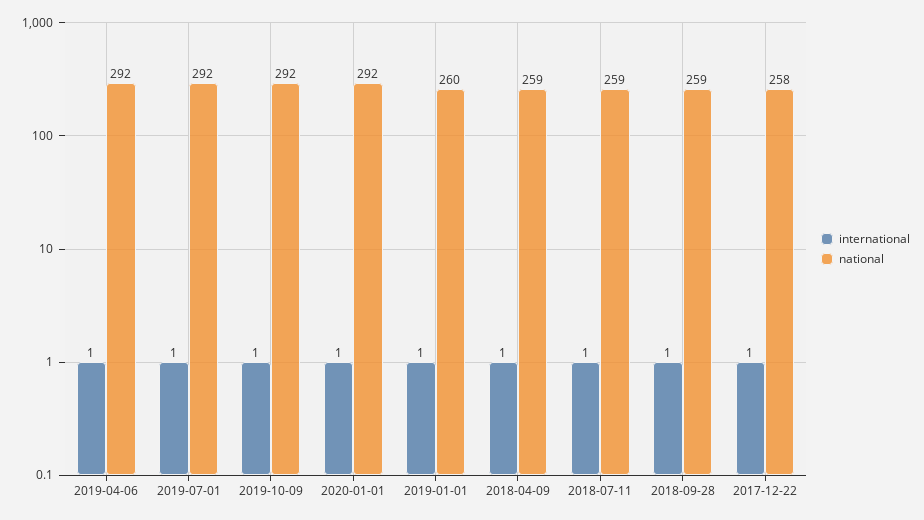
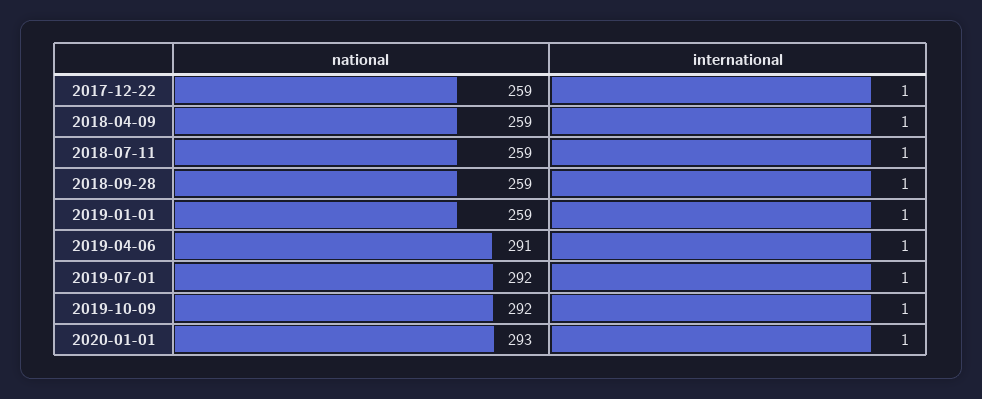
national, 2019-04-06: 292 -> 291
national, 2020-01-01: 292 -> 293
national, 2019-01-01: 260 -> 259
national, 2017-12-22: 258 -> 259

